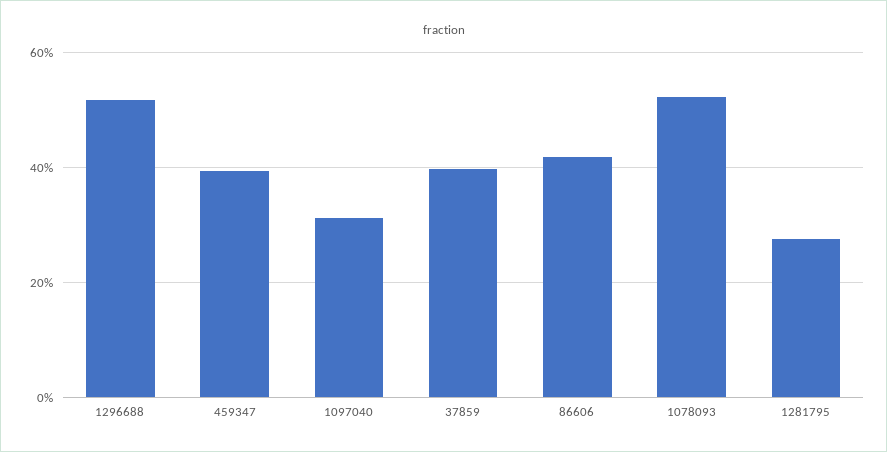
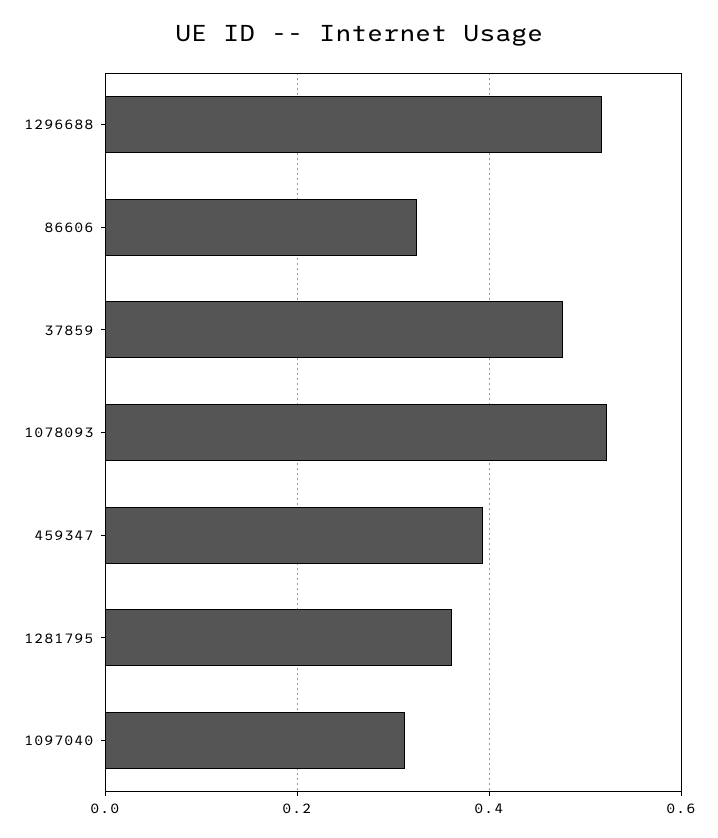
37859: 0.4 -> 0.48
86606: 0.42 -> 0.32
1281795: 0.28 -> 0.36

